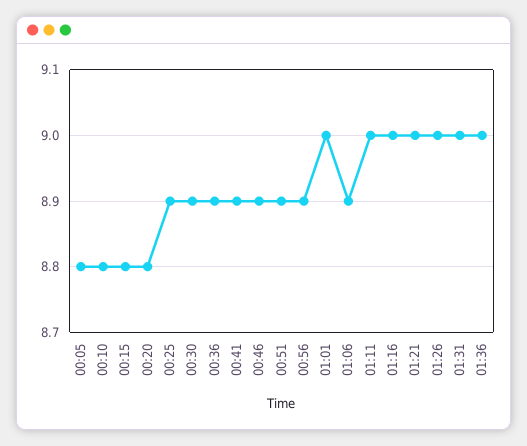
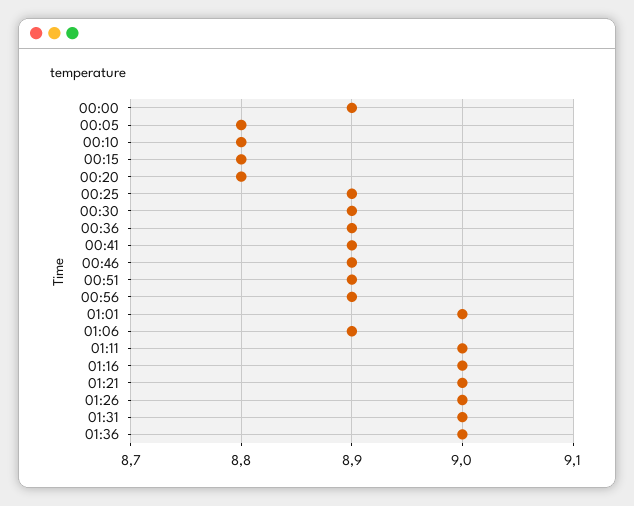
00:00: none -> 8.9

